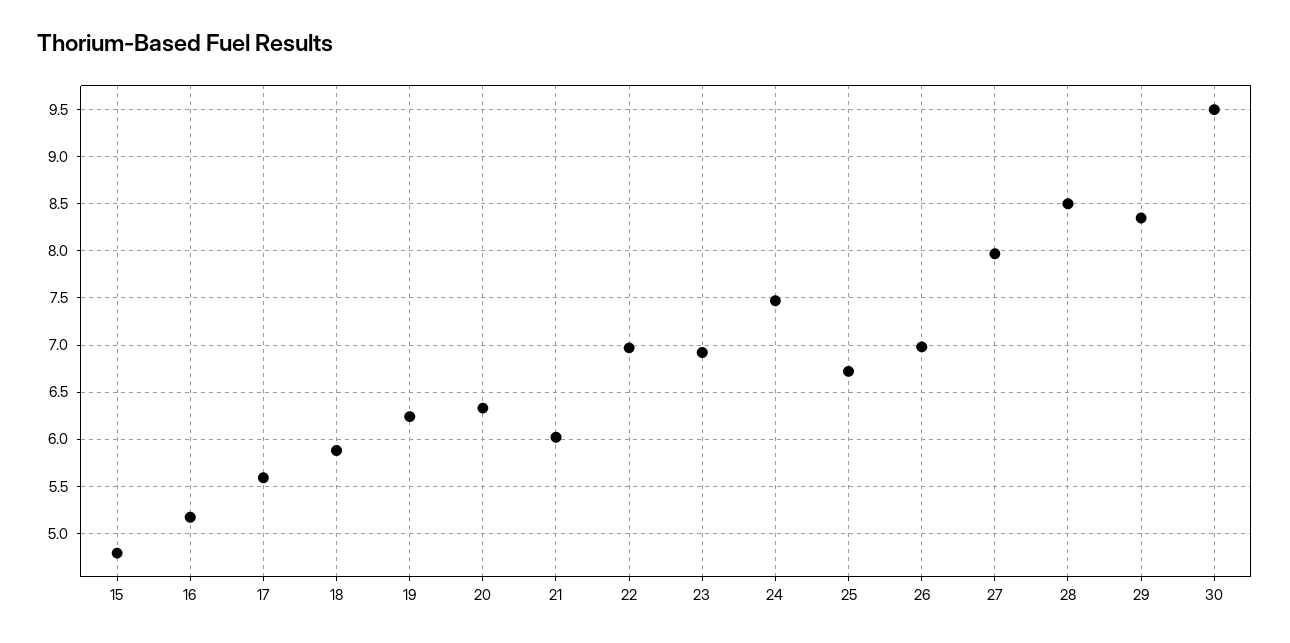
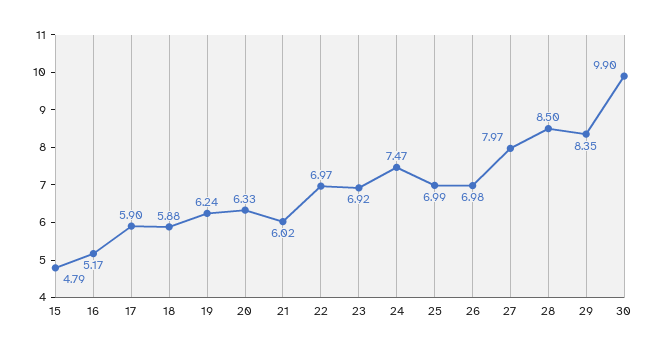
17: 5.6 -> 5.9
25: 6.7 -> 6.99
30: 9.5 -> 9.9

